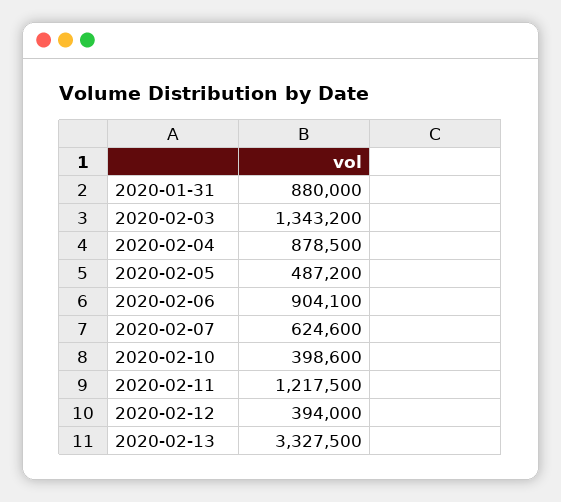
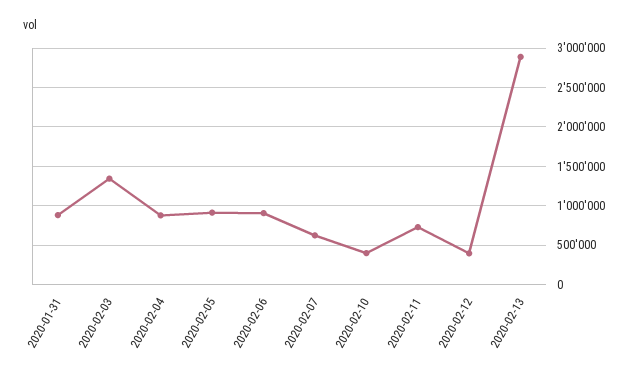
2020-02-05: 487200 -> 900000
2020-02-11: 1217500 -> 700000
2020-02-13: 3327500 -> 2900000

